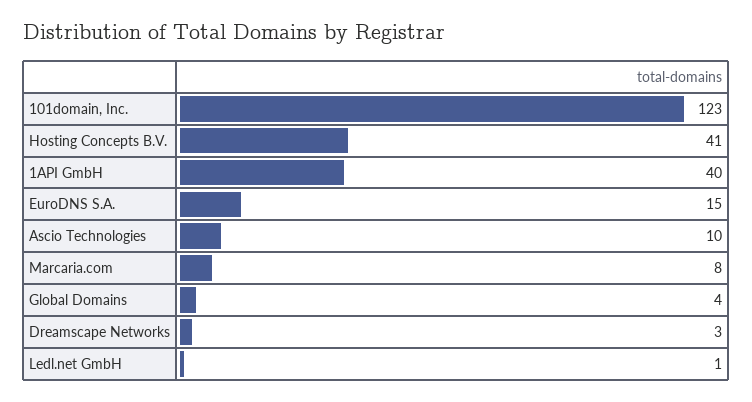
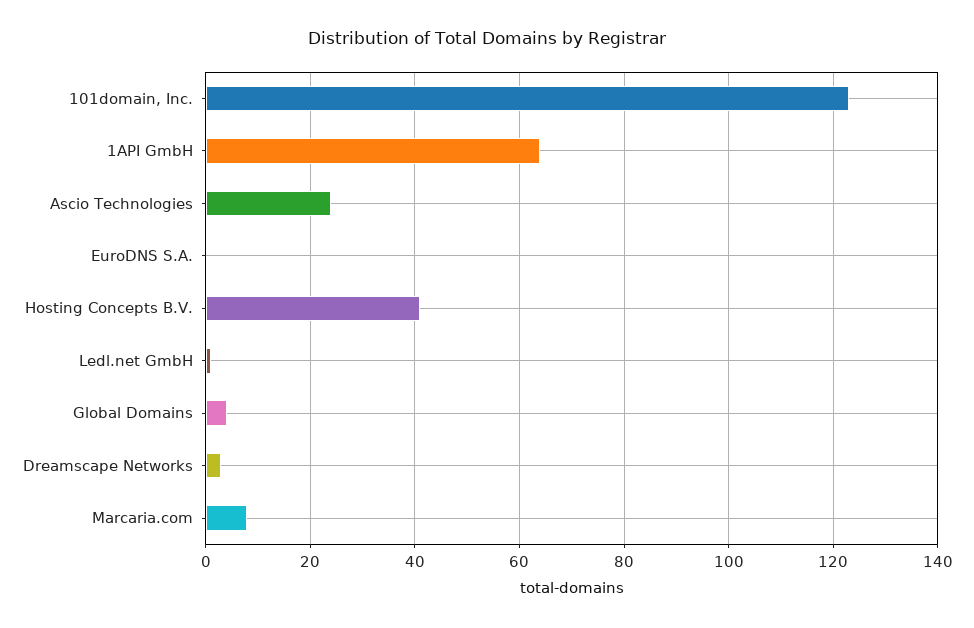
1API GmbH: 40 -> 65
EuroDNS S.A.: 15 -> 0
Ascio Technologies: 10 -> 25

